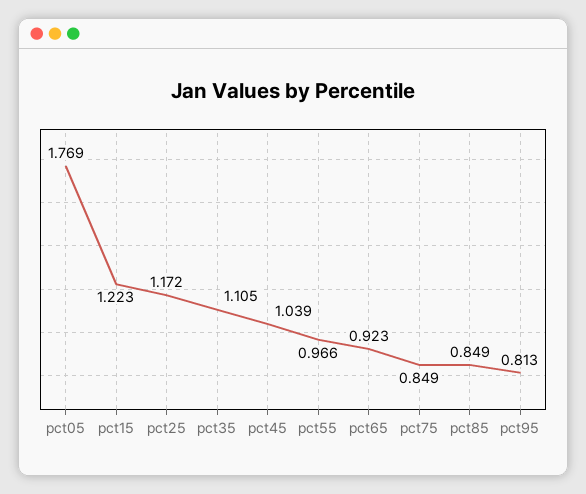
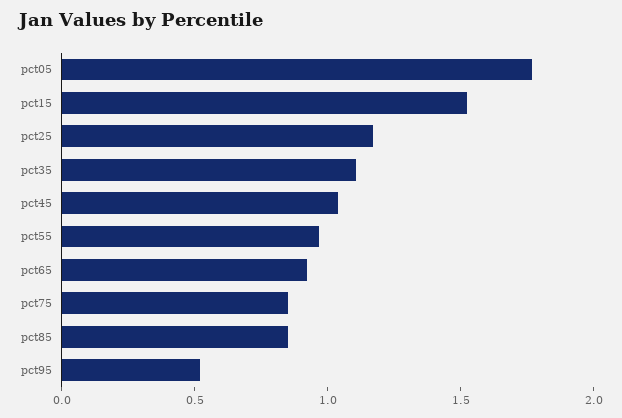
pct15: 1.223 -> 1.5
pct95: 0.813 -> 0.5

